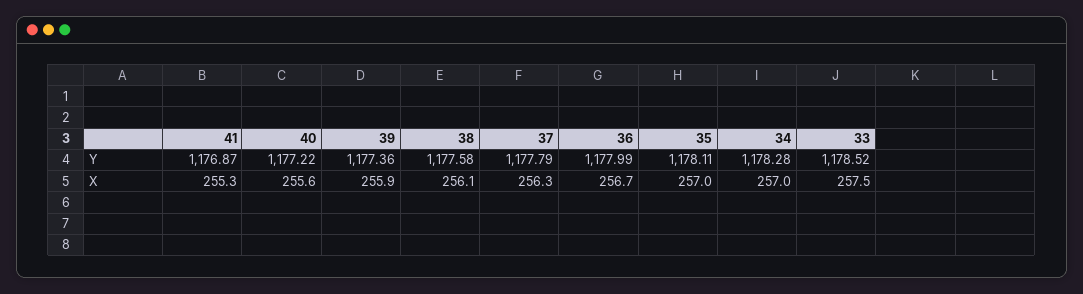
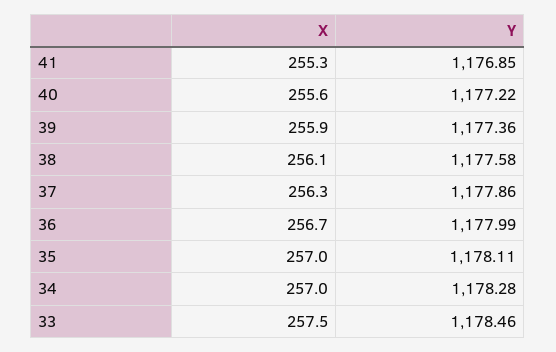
41, Y: 1176.87 -> 1176.85
37, Y: 1177.79 -> 1177.86
33, Y: 1178.52 -> 1178.46

